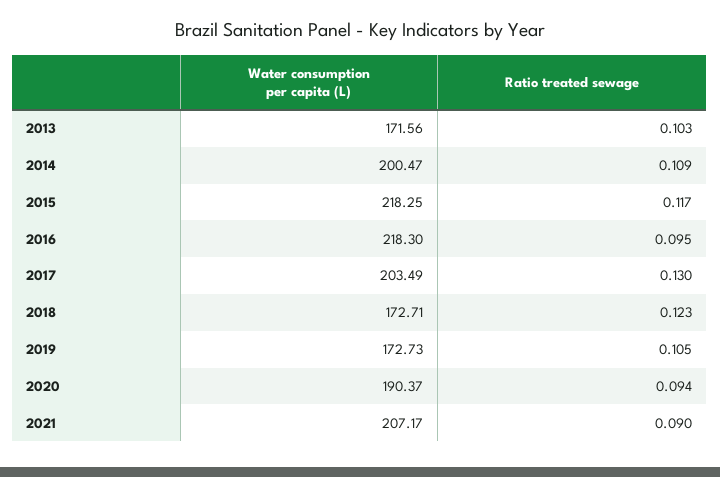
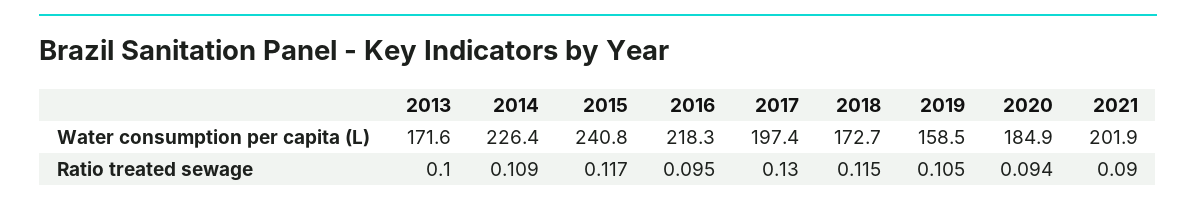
Ratio treated sewage, 2013: 0.103 -> 0.1
Water consumption per capita (L), 2014: 200.47 -> 226.4
Water consumption per capita (L), 2015: 218.25 -> 240.8
Water consumption per capita (L), 2017: 203.49 -> 197.4
Ratio treated sewage, 2018: 0.123 -> 0.115
Water consumption per capita (L), 2019: 172.73 -> 158.5
Water consumption per capita (L), 2020: 190.37 -> 184.9
Water consumption per capita (L), 2021: 207.17 -> 201.9

